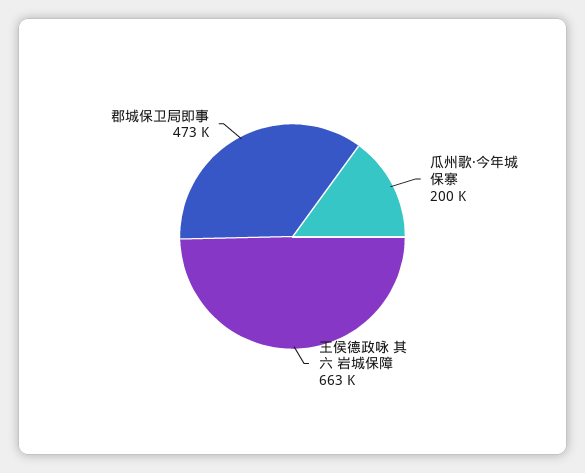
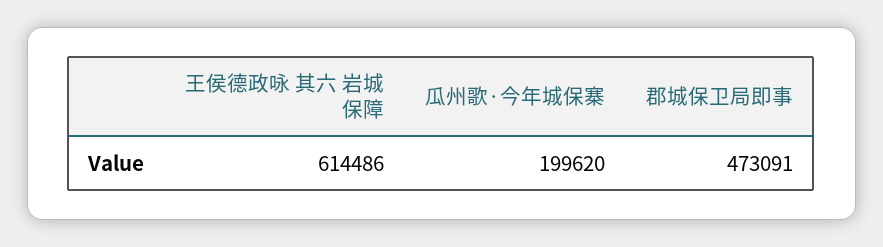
王侯德政咏 其六 岩城保障: 663000 -> 614486

